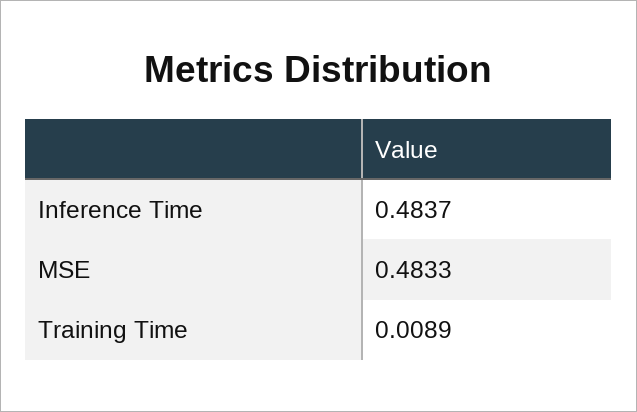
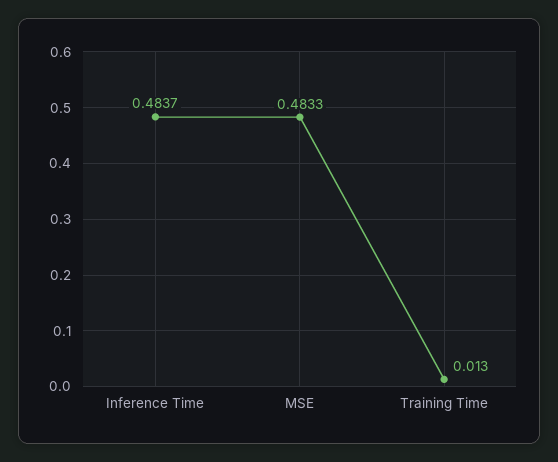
Training Time: 0.0089 -> 0.013

